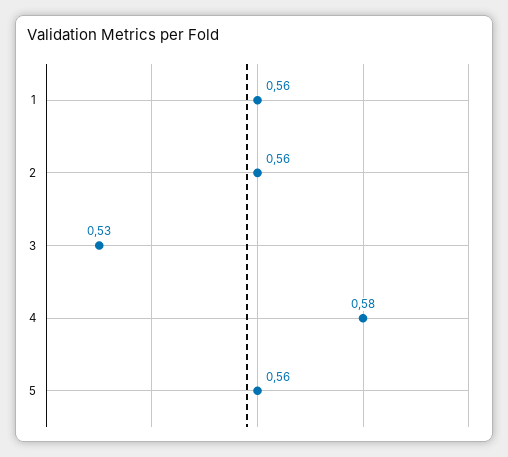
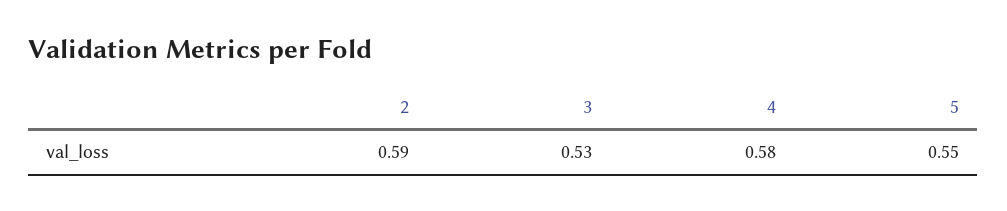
1: 0.56 -> none
2: 0.56 -> 0.59
5: 0.56 -> 0.55

